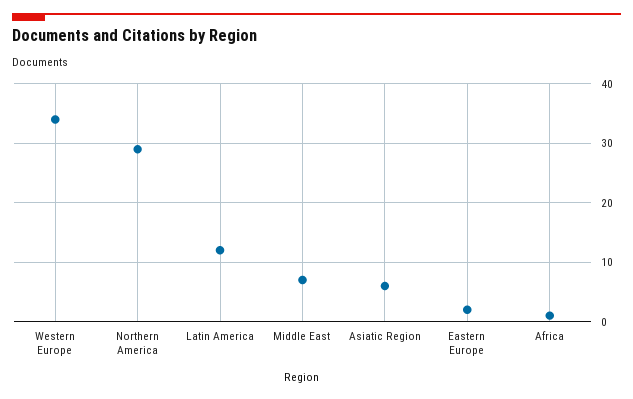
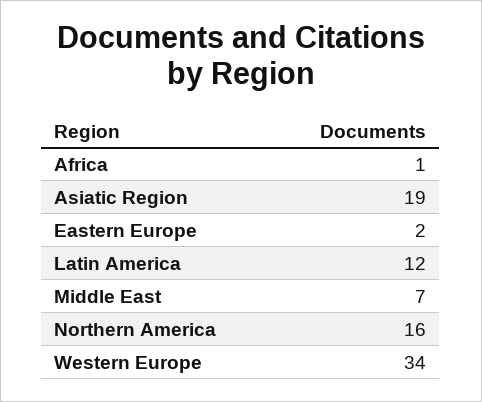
Northern America: 30 -> 16
Asiatic Region: 5 -> 19

